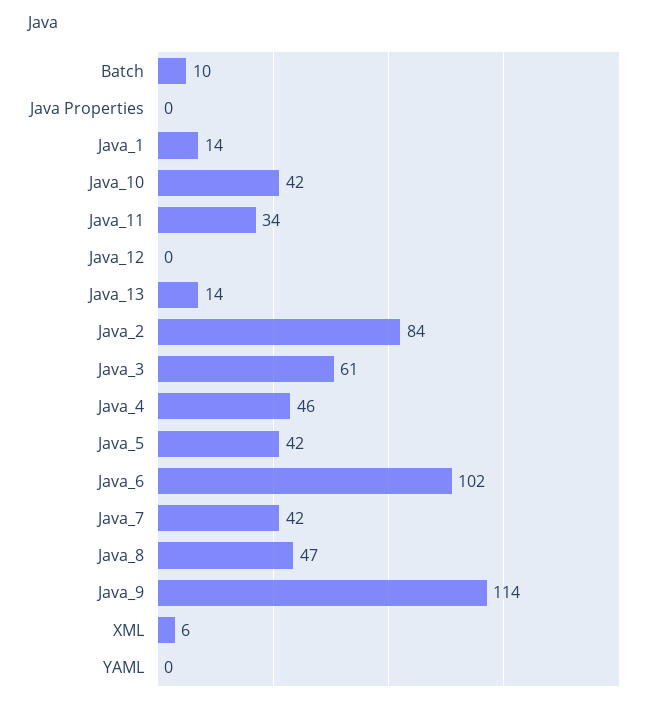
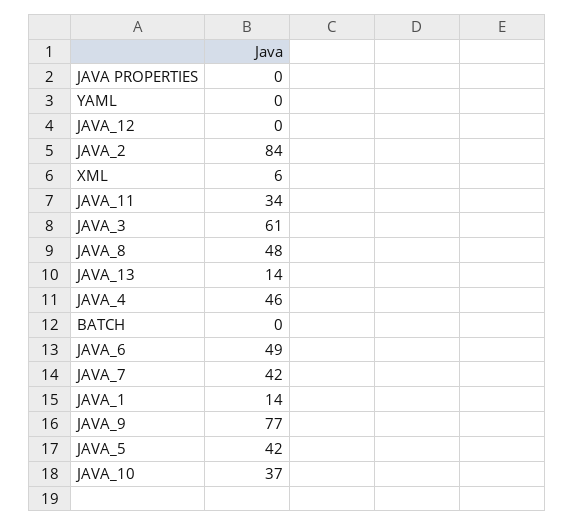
Batch: 10 -> 0
Java_10: 42 -> 37
Java_6: 102 -> 49
Java_8: 47 -> 48
Java_9: 114 -> 77

